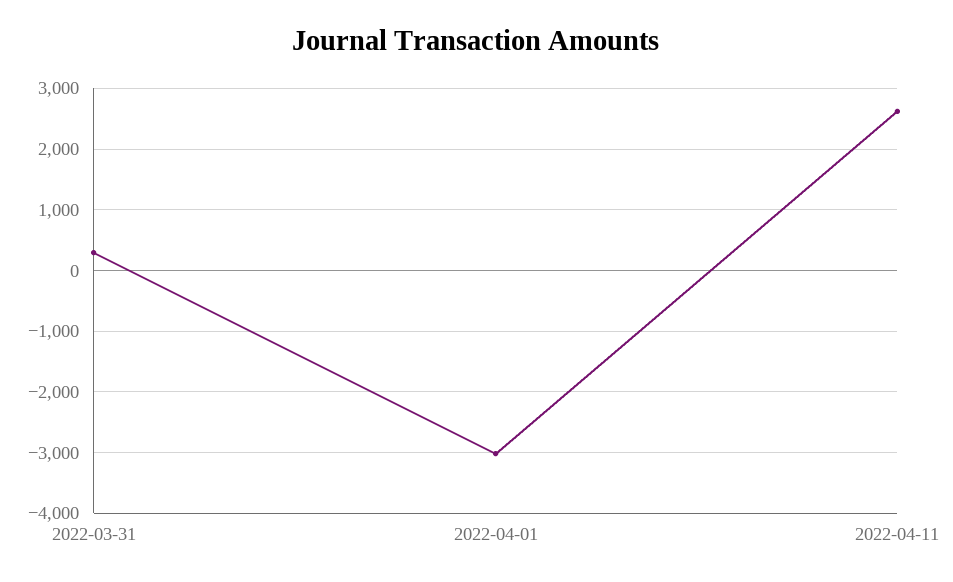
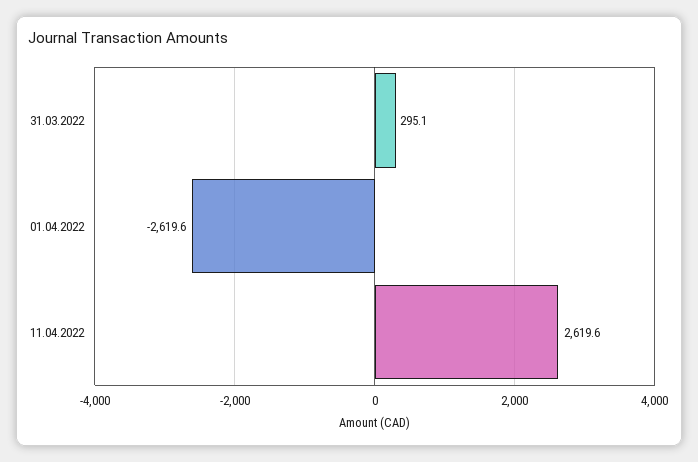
2022-04-01: -3000 -> -2619.6

